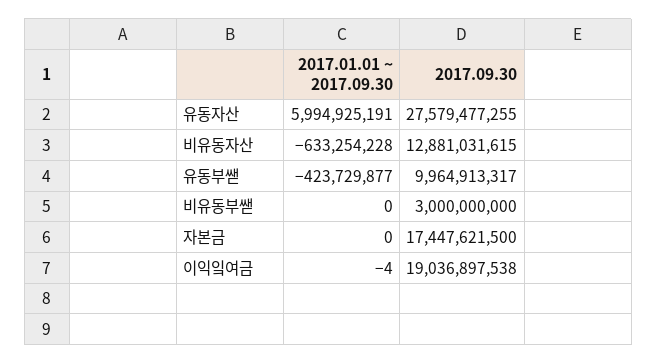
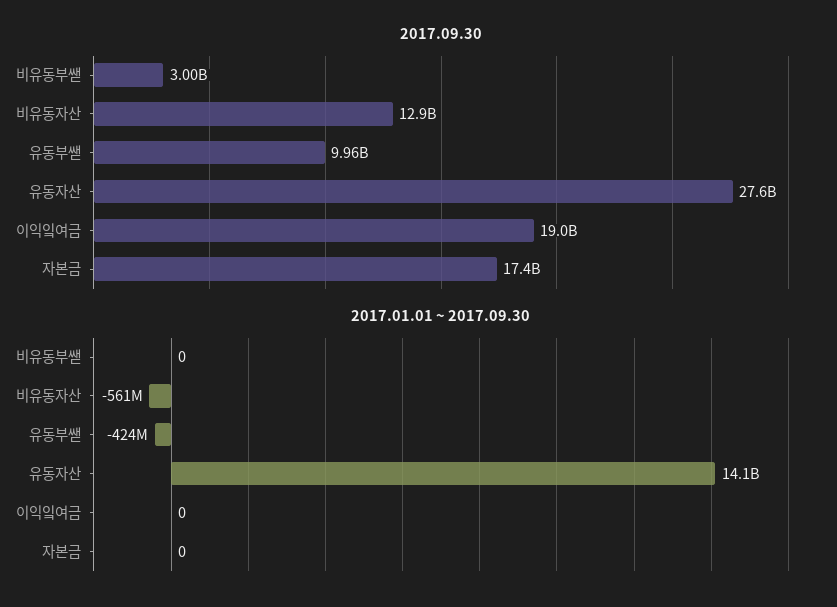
2017.01.01 ~ 2017.09.30, 유동자산: 5994925191 -> 14100000000
2017.01.01 ~ 2017.09.30, 비유동자산: -633254228 -> -561000000
2017.01.01 ~ 2017.09.30, 이익잌여금: -4 -> 0

